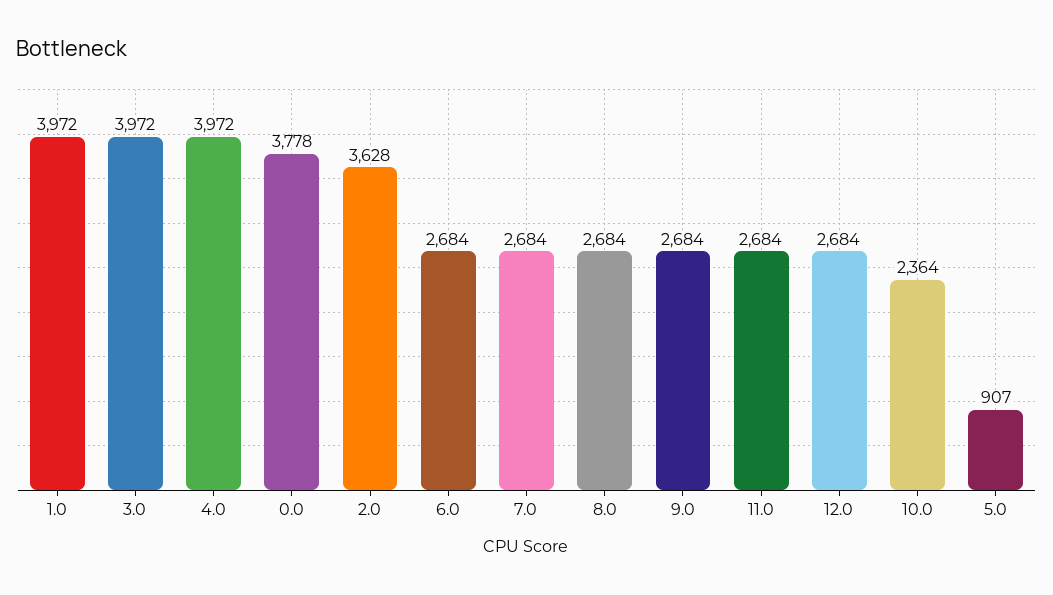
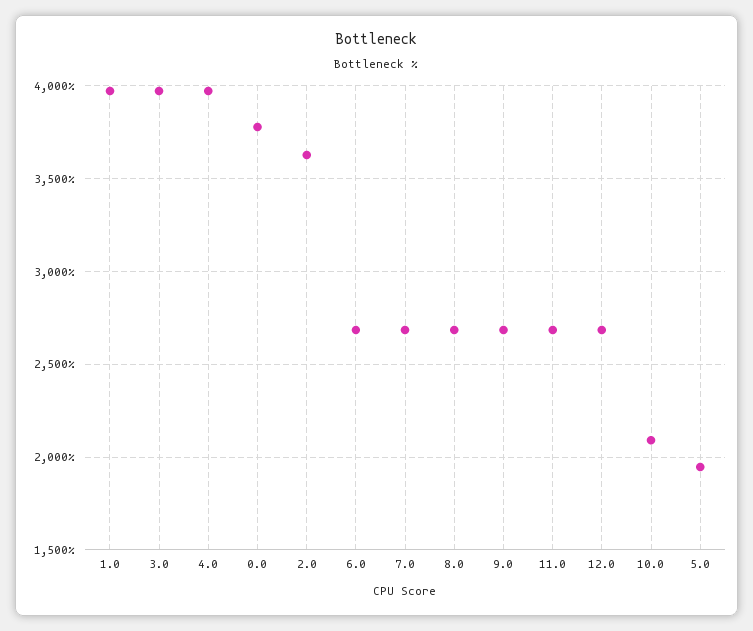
10.0: 2364 -> 2100
5.0: 907 -> 1950

